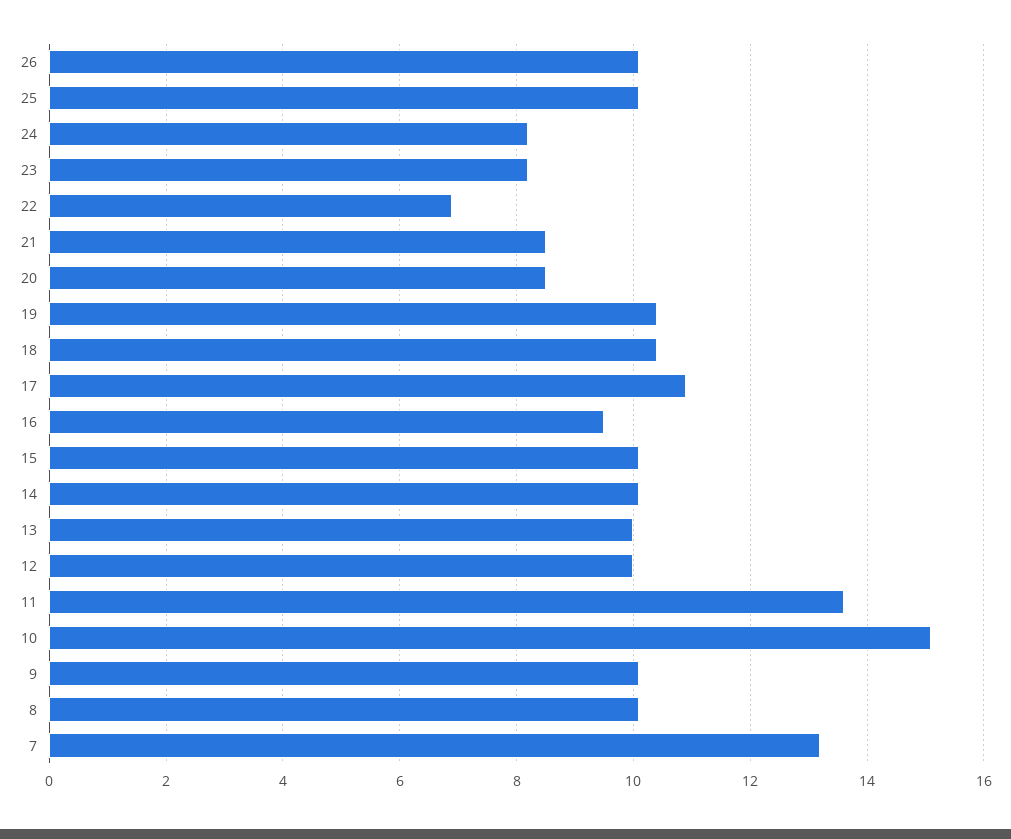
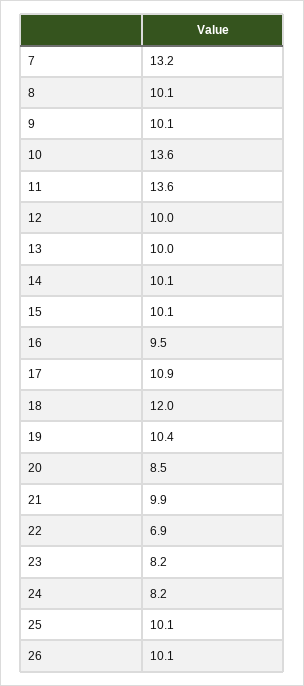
21: 8.5 -> 9.9
18: 10.5 -> 12
10: 15 -> 13.6

